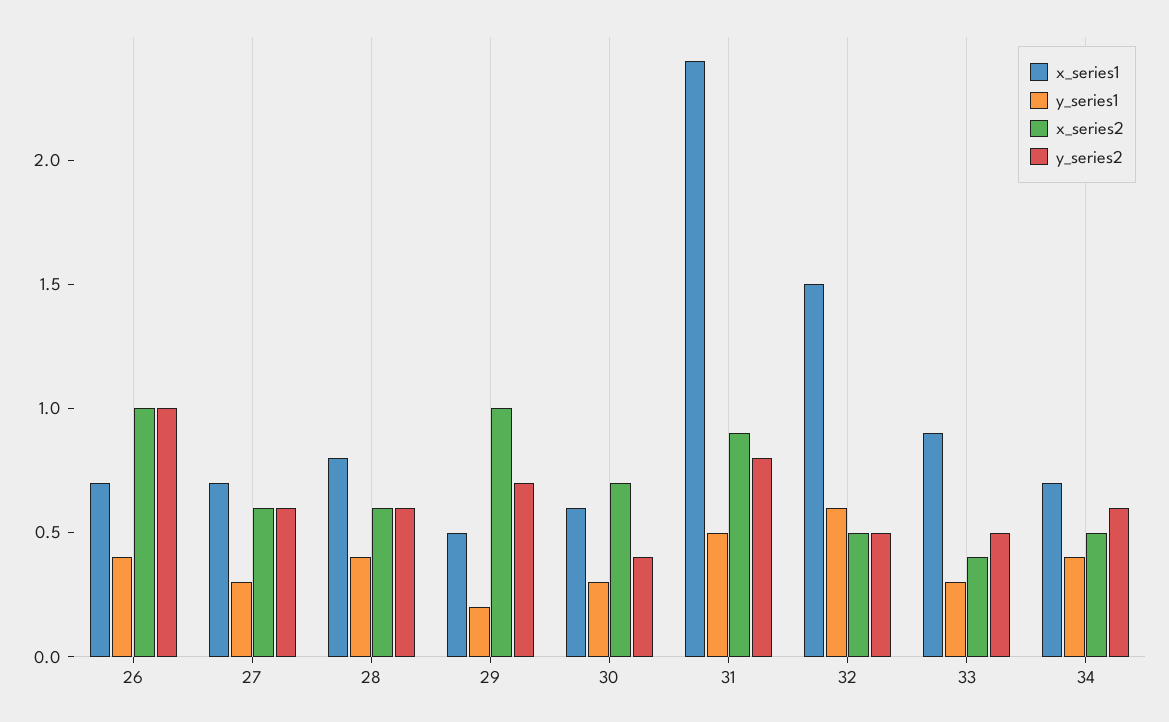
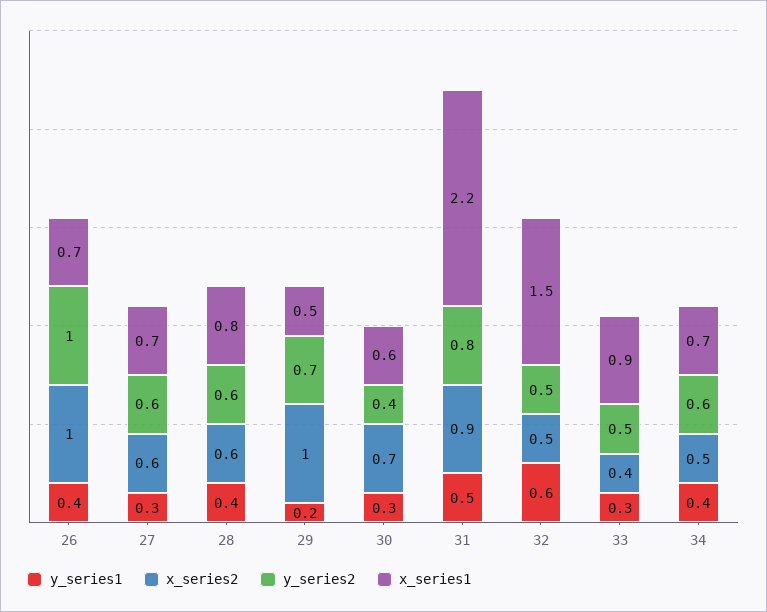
x_series1, 31: 2.4 -> 2.2

